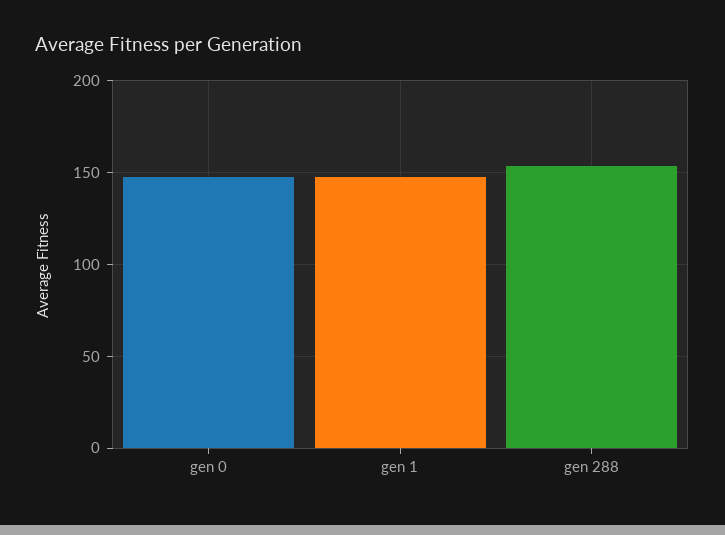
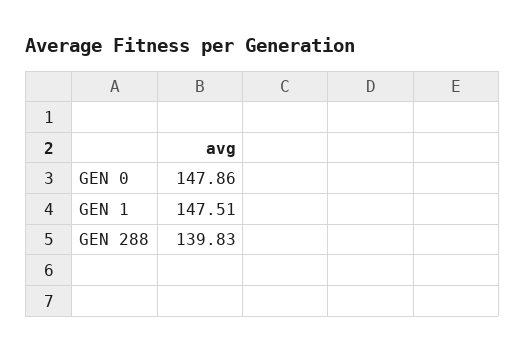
gen 288: 155 -> 139.83

